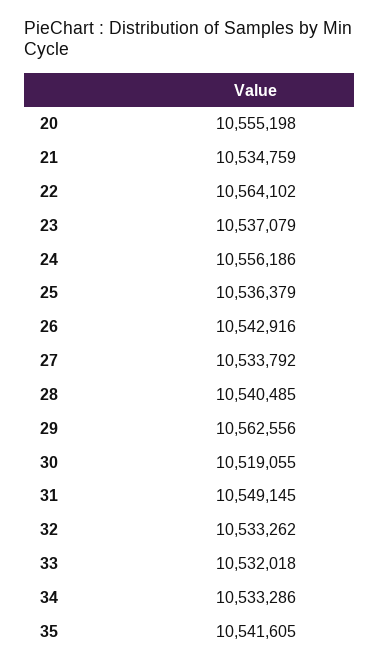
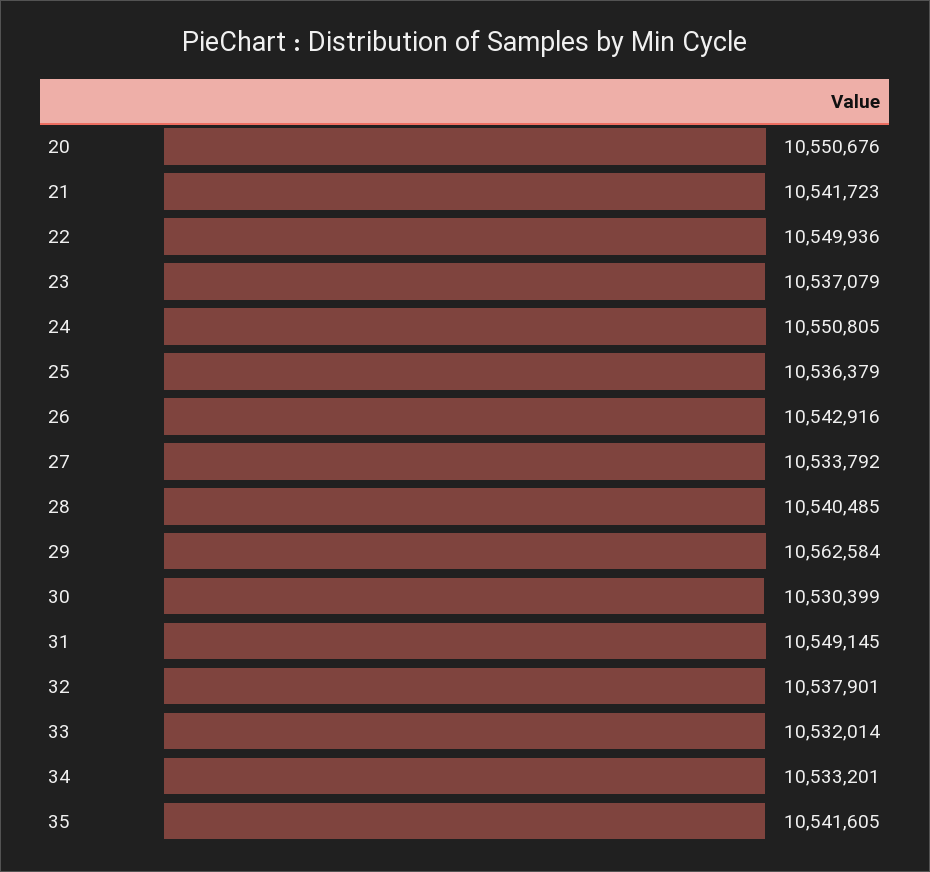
20: 10555198 -> 10550676
21: 10534759 -> 10541723
22: 10564102 -> 10549936
24: 10556186 -> 10550805
29: 10562556 -> 10562584
30: 10519055 -> 10530399
32: 10533262 -> 10537901
33: 10532018 -> 10532014
34: 10533286 -> 10533201

